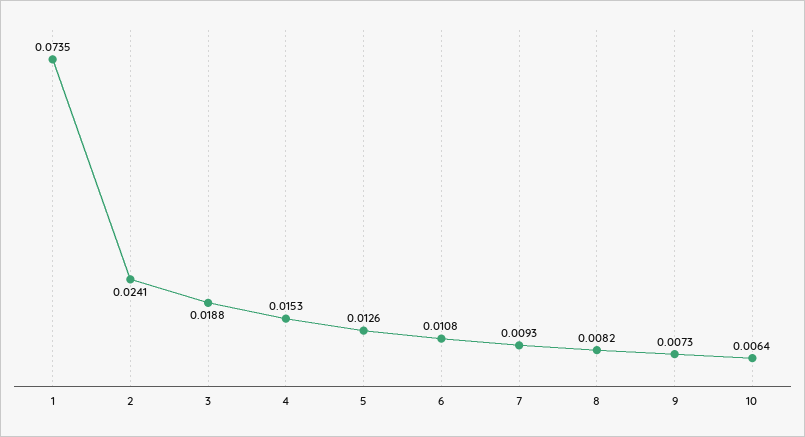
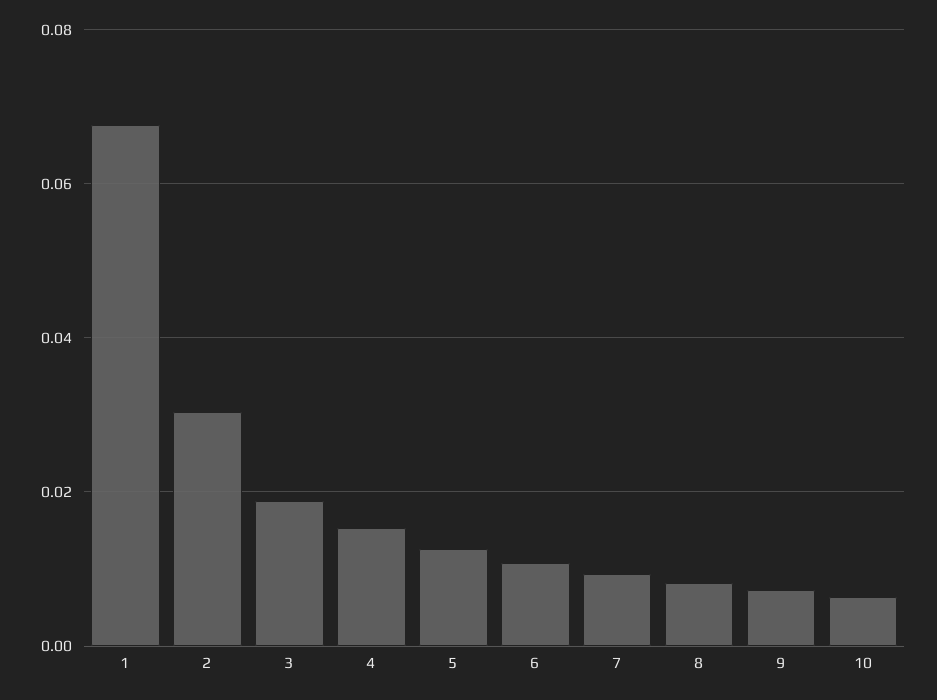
1: 0.0735 -> 0.068
2: 0.0241 -> 0.03

